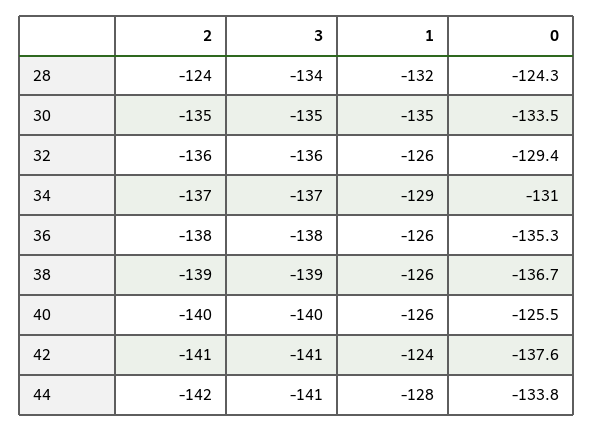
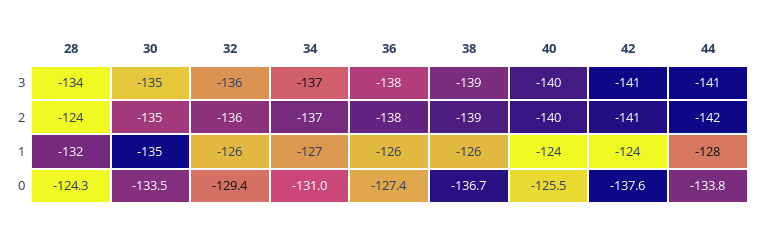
1, 34: -129 -> -127
0, 36: -135.3 -> -127.4
1, 40: -126 -> -124

